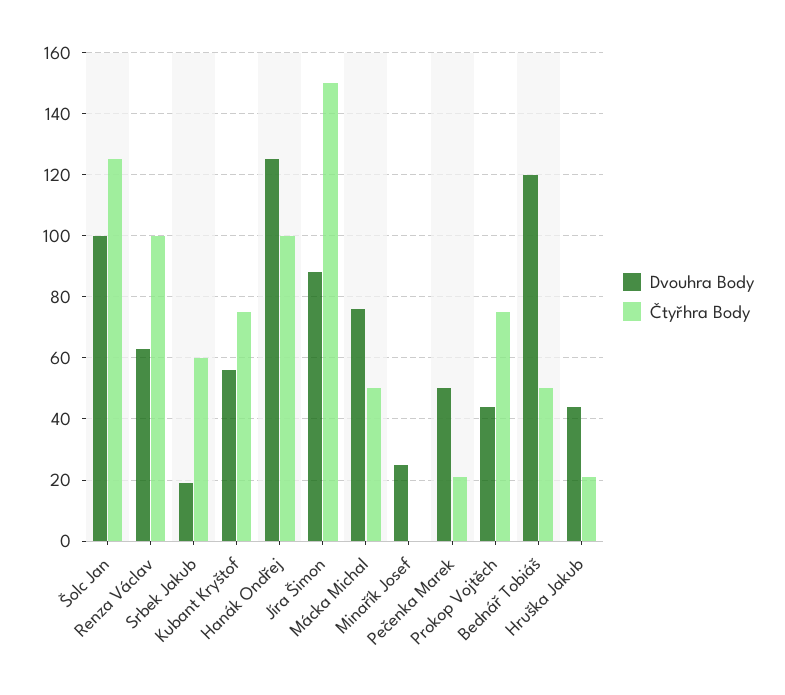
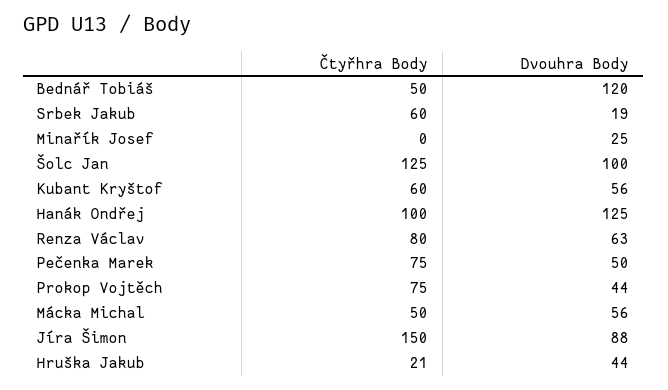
Čtyřhra Body, Renza Václav: 100 -> 80
Čtyřhra Body, Kubant Kryštof: 75 -> 60
Dvouhra Body, Mácka Michal: 75 -> 56
Čtyřhra Body, Pečenka Marek: 20 -> 75

